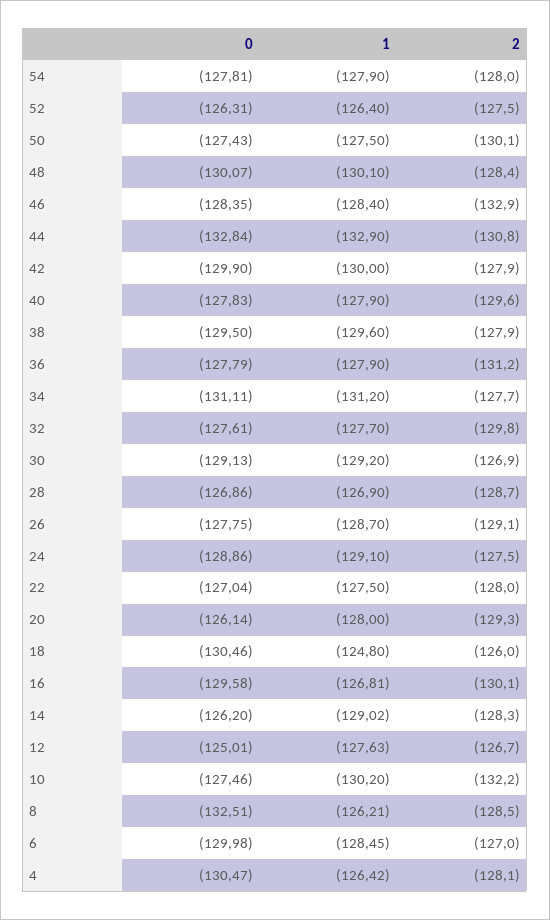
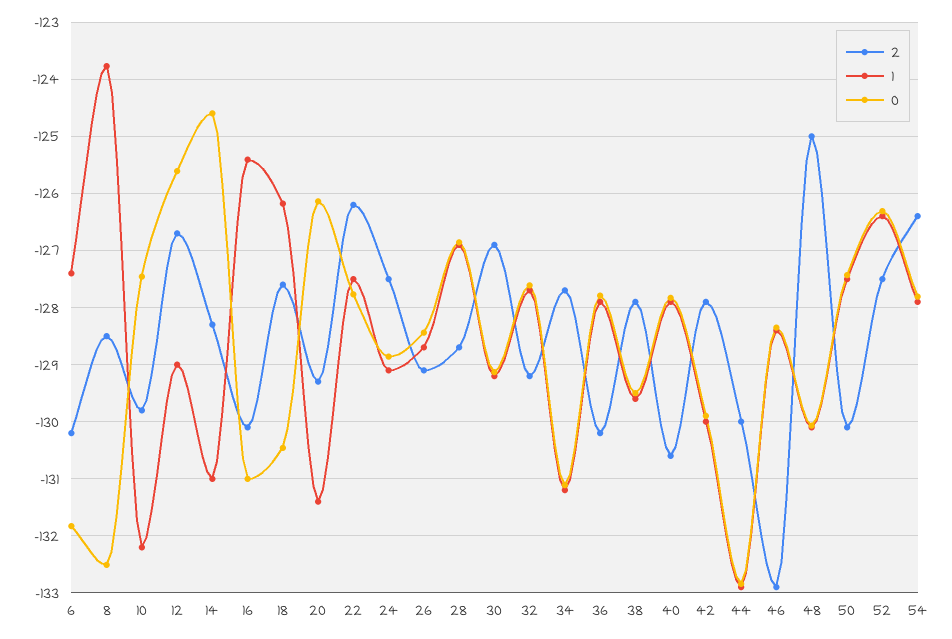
2, 54: -128 -> -126.4
2, 48: -128.4 -> -125
2, 44: -130.8 -> -130
2, 40: -129.6 -> -130.6
2, 36: -131.2 -> -130.2
2, 32: -129.8 -> -129.2
0, 26: -127.75 -> -128.4
0, 22: -127.04 -> -127.8
2, 22: -128 -> -126.2
1, 20: -128 -> -131.4
1, 18: -124.8 -> -126.2
2, 18: -126 -> -127.6
0, 16: -129.58 -> -131
1, 16: -126.81 -> -125.4
0, 14: -126.2 -> -124.6
1, 14: -129.02 -> -131
0, 12: -125.01 -> -125.6
1, 12: -127.63 -> -129
1, 10: -130.2 -> -132.2
2, 10: -132.2 -> -129.8
1, 8: -126.21 -> -123.8
0, 6: -129.98 -> -131.8
1, 6: -128.45 -> -127.4
2, 6: -127 -> -130.2
0, 4: -130.47 -> none
1, 4: -126.42 -> none
2, 4: -128.1 -> none

